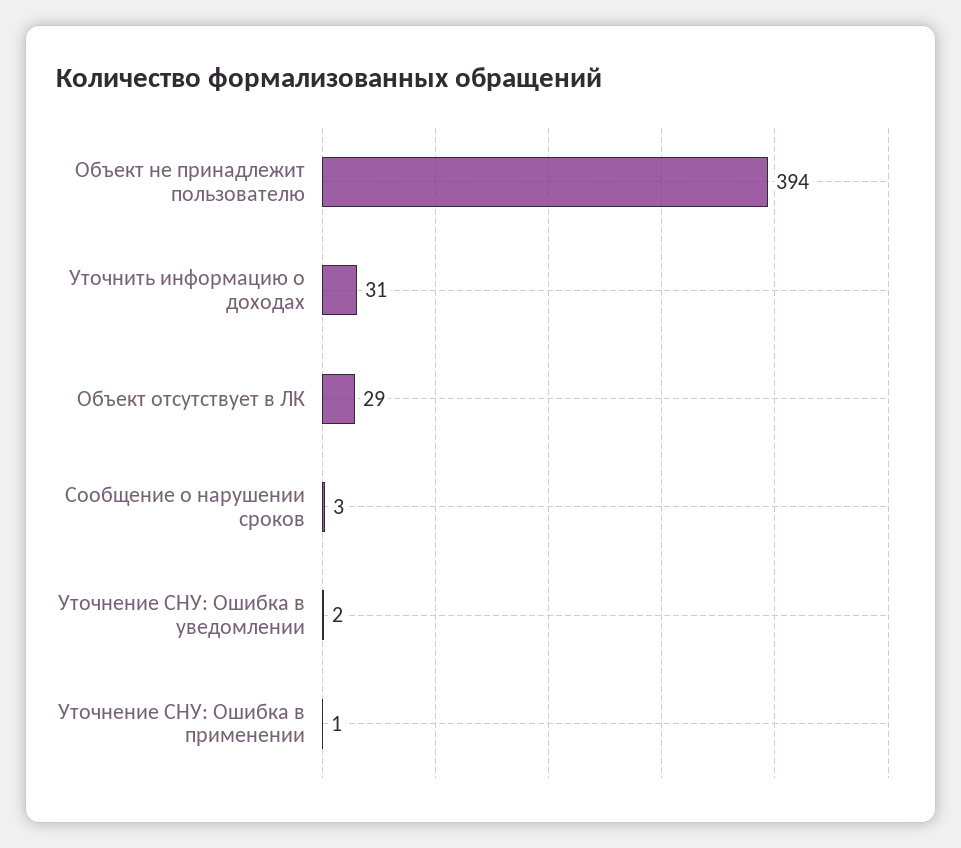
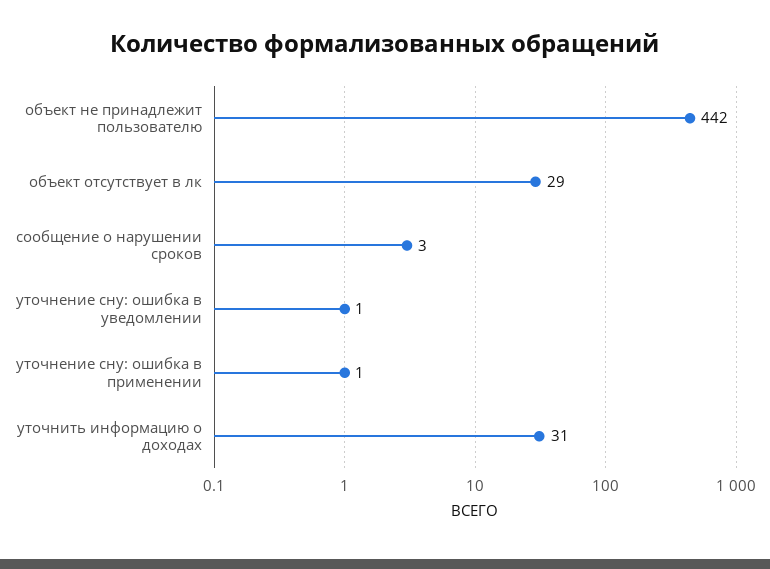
Объект не принадлежит пользователю: 394 -> 442
Уточнение СНУ: Ошибка в уведомлении: 2 -> 1

